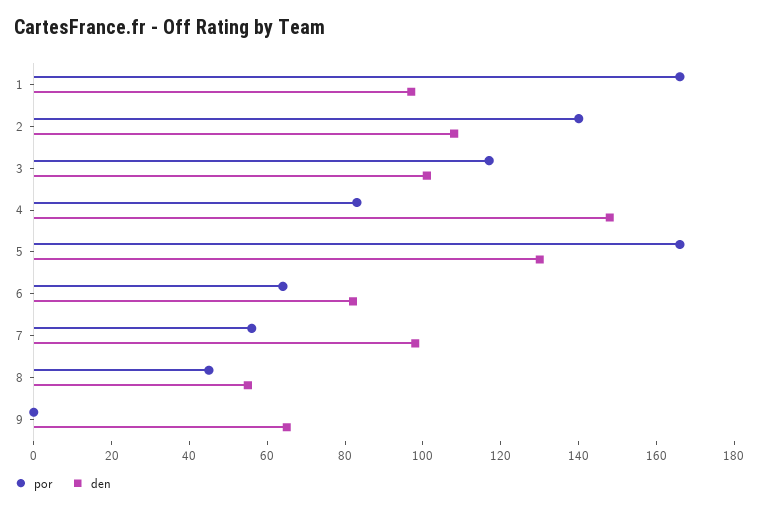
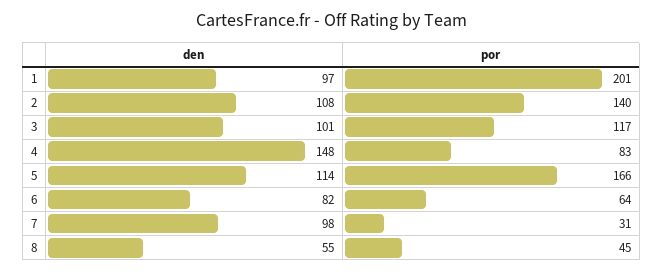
por, 1: 165 -> 201
den, 5: 130 -> 114
por, 7: 55 -> 31
por, 9: 0 -> none
den, 9: 65 -> none

